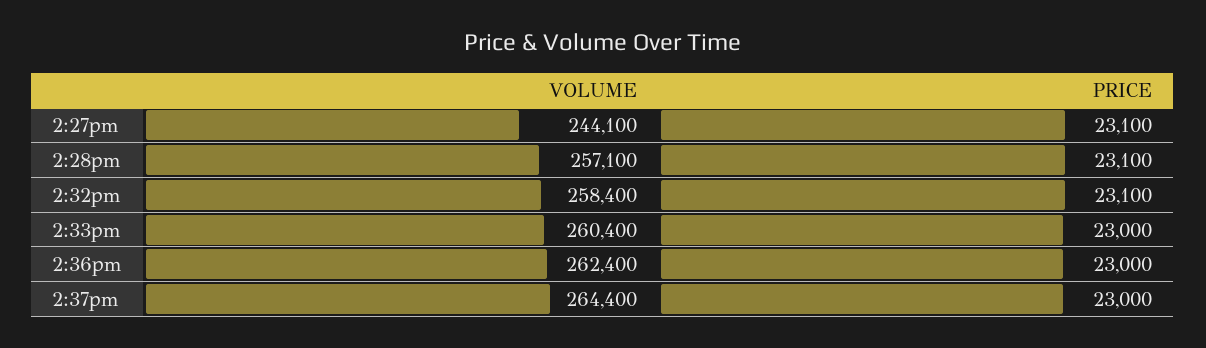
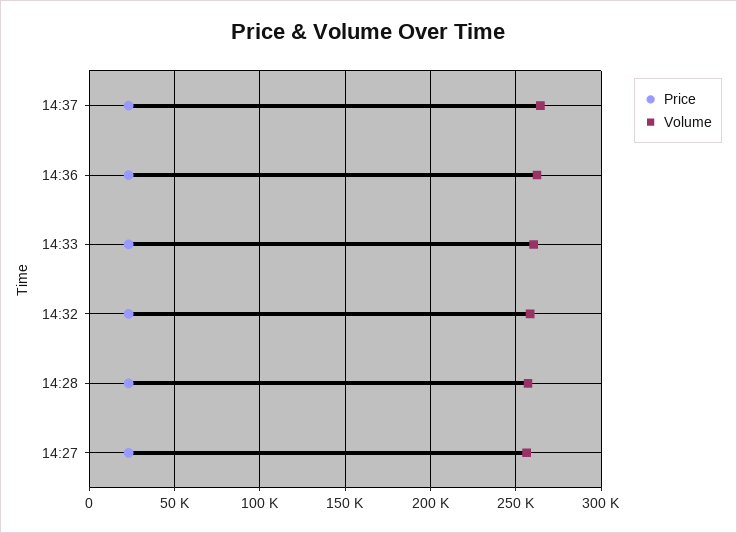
VOLUME, 2:27pm: 244100 -> 255000

